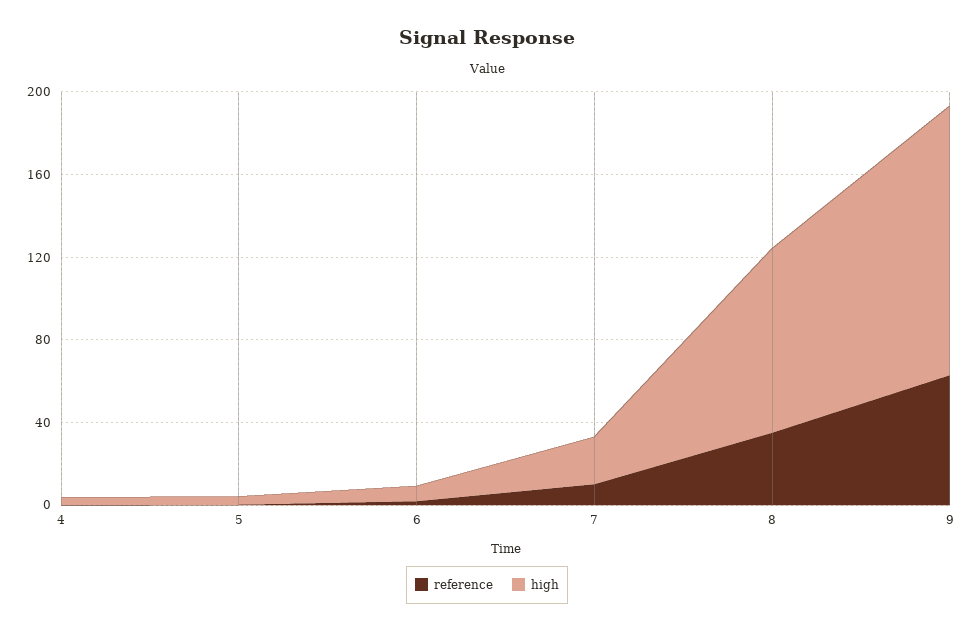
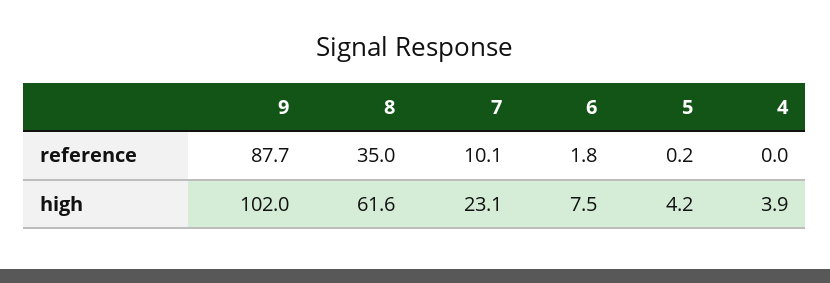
high, 8: 90 -> 61.6
reference, 9: 60 -> 87.7
high, 9: 130 -> 102

